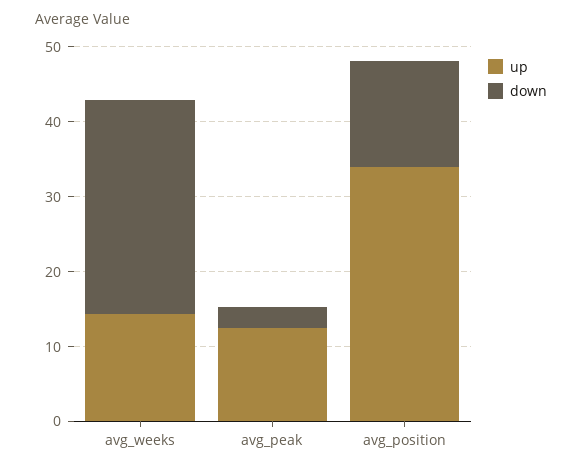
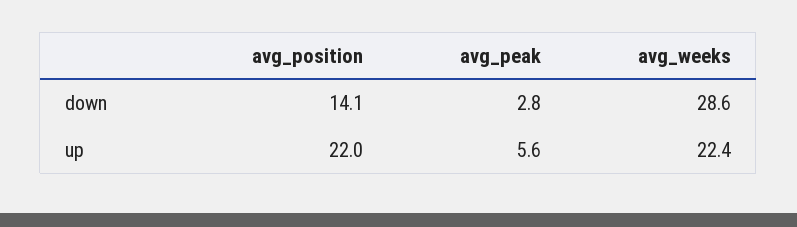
up, avg_weeks: 14 -> 22.4
up, avg_peak: 12 -> 5.6
up, avg_position: 34 -> 22

